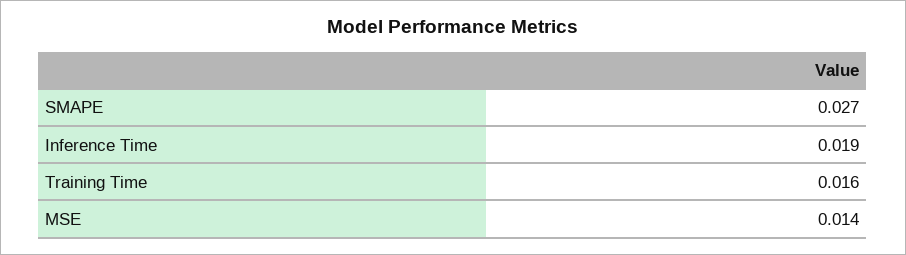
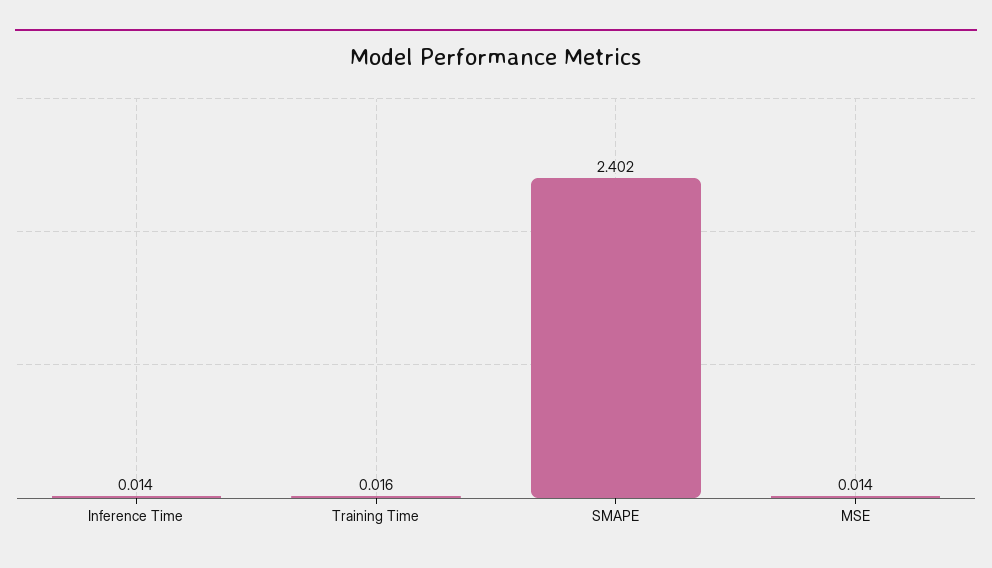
SMAPE: 0.027 -> 2.402
Inference Time: 0.019 -> 0.014

